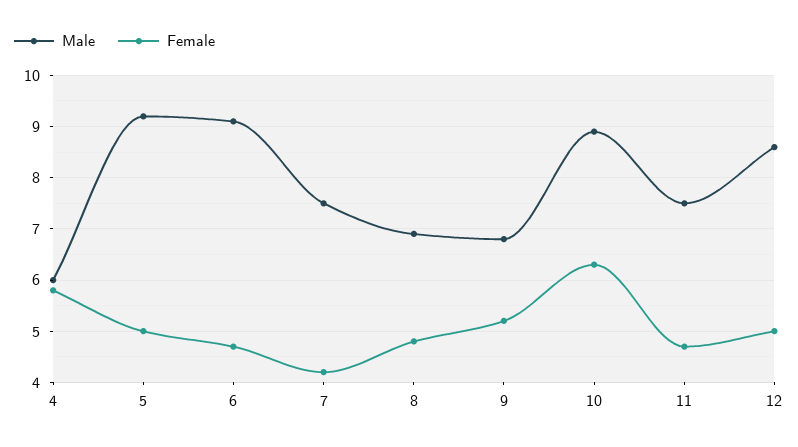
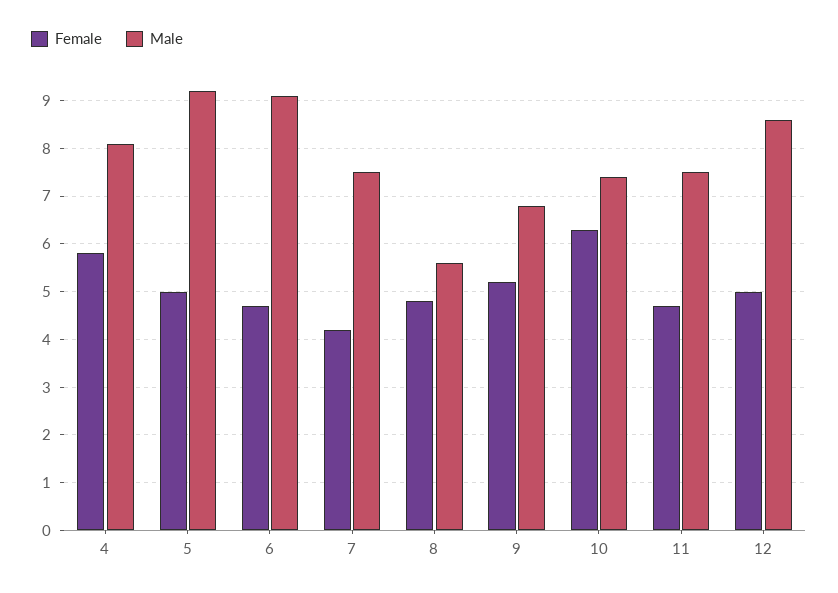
Male, 4: 6 -> 8
Male, 8: 7 -> 5.5
Male, 10: 9 -> 7.5

